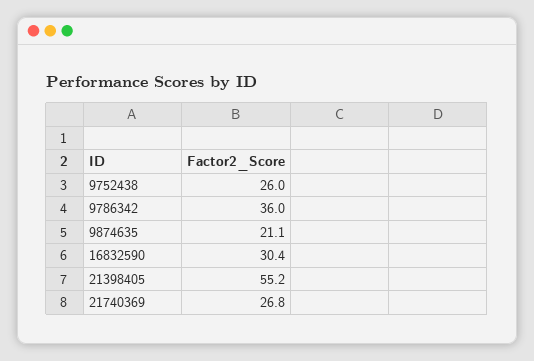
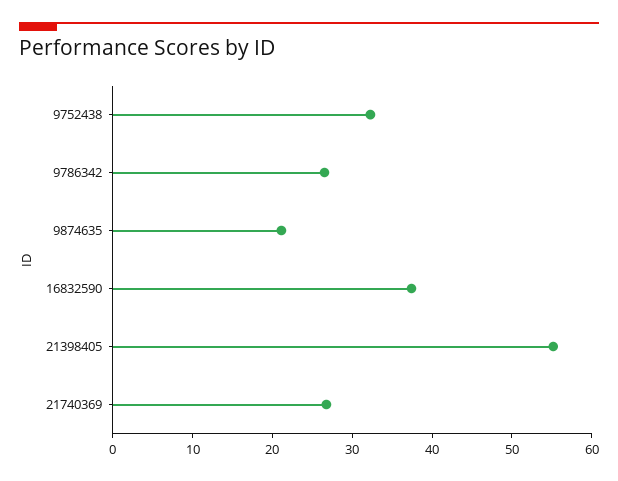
9752438: 26 -> 32
9786342: 36 -> 26
16832590: 30.4 -> 38

